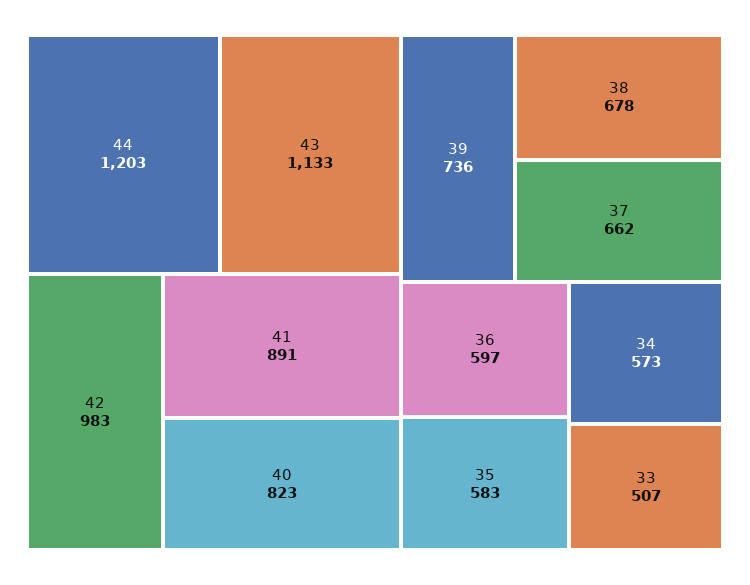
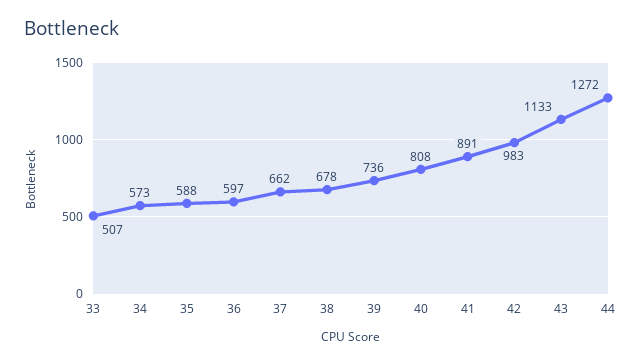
44: 1203 -> 1272
40: 823 -> 808
35: 583 -> 588

